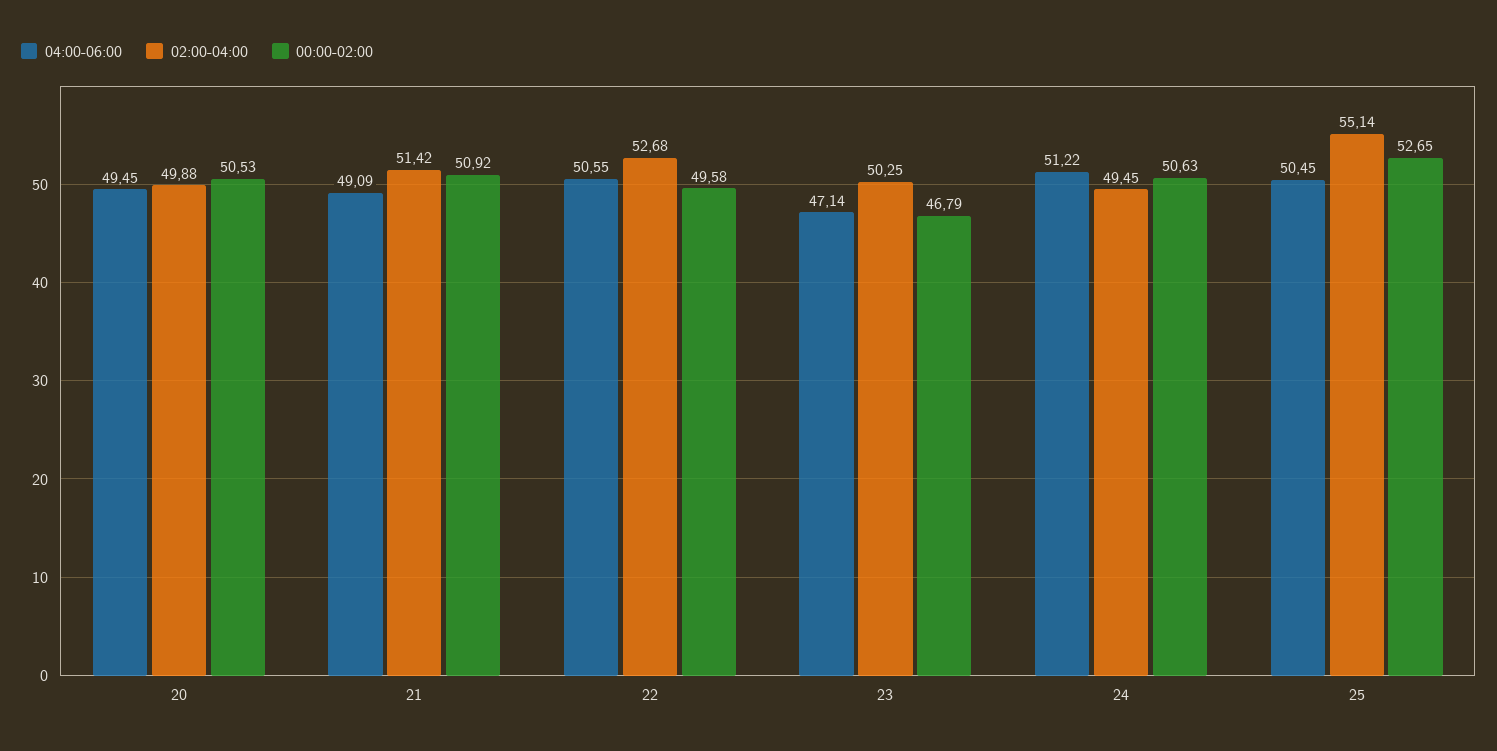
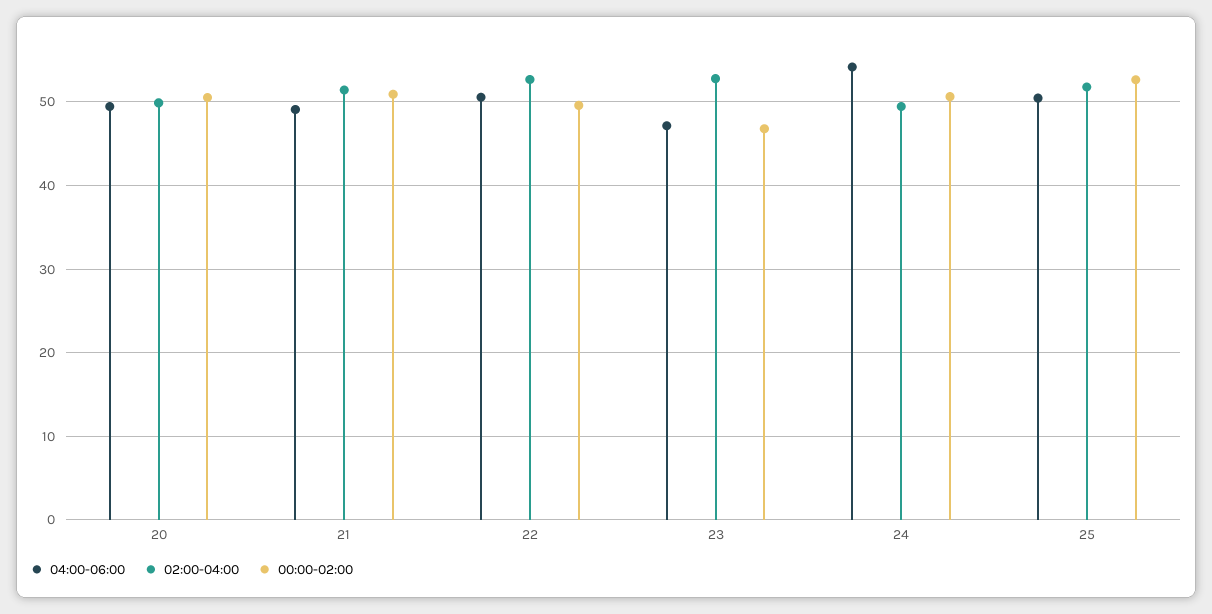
02:00-04:00, 23: 50.25 -> 53
04:00-06:00, 24: 51.22 -> 54
02:00-04:00, 25: 55.14 -> 52

